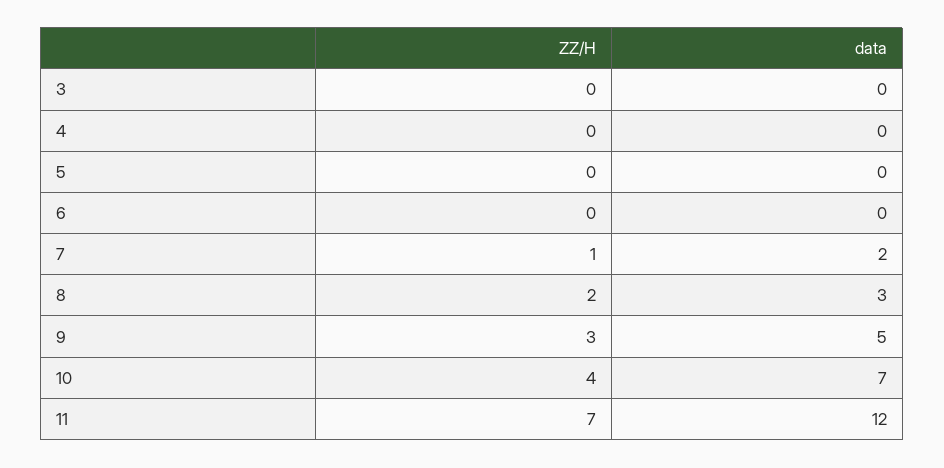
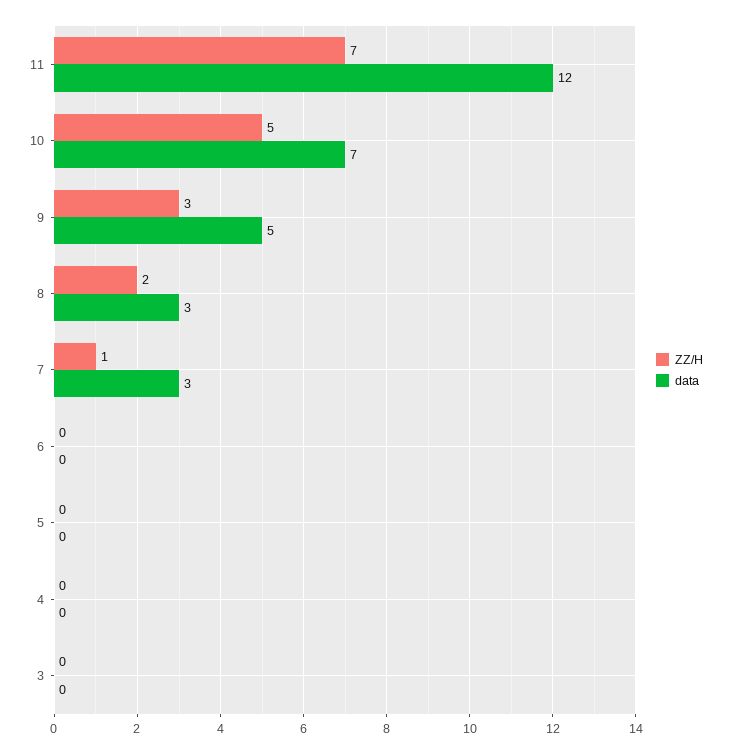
data, 7: 2 -> 3
ZZ/H, 10: 4 -> 5

